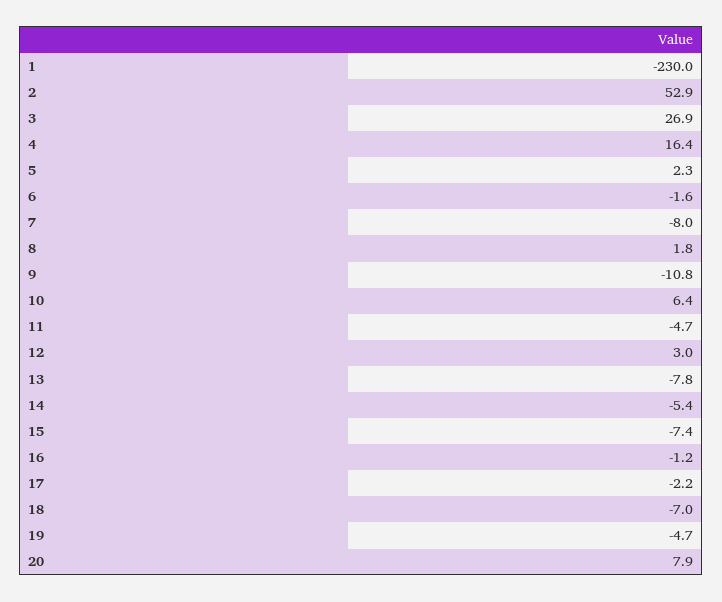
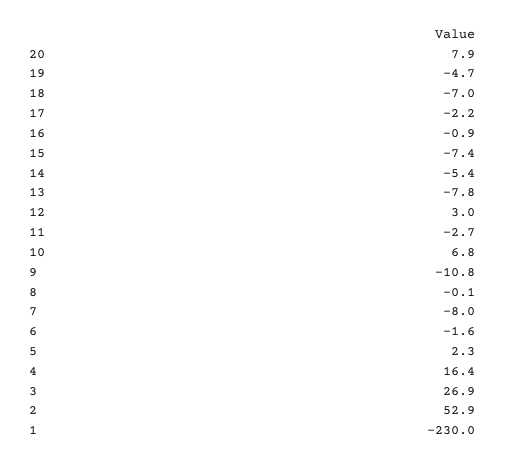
8: 1.8 -> -0.1
10: 6.4 -> 6.8
11: -4.7 -> -2.7
16: -1.2 -> -0.9

